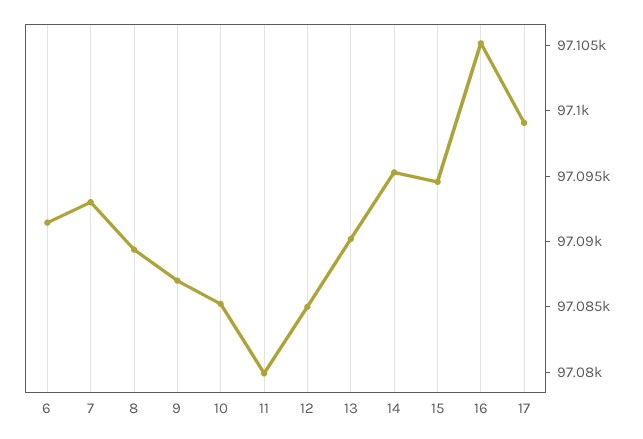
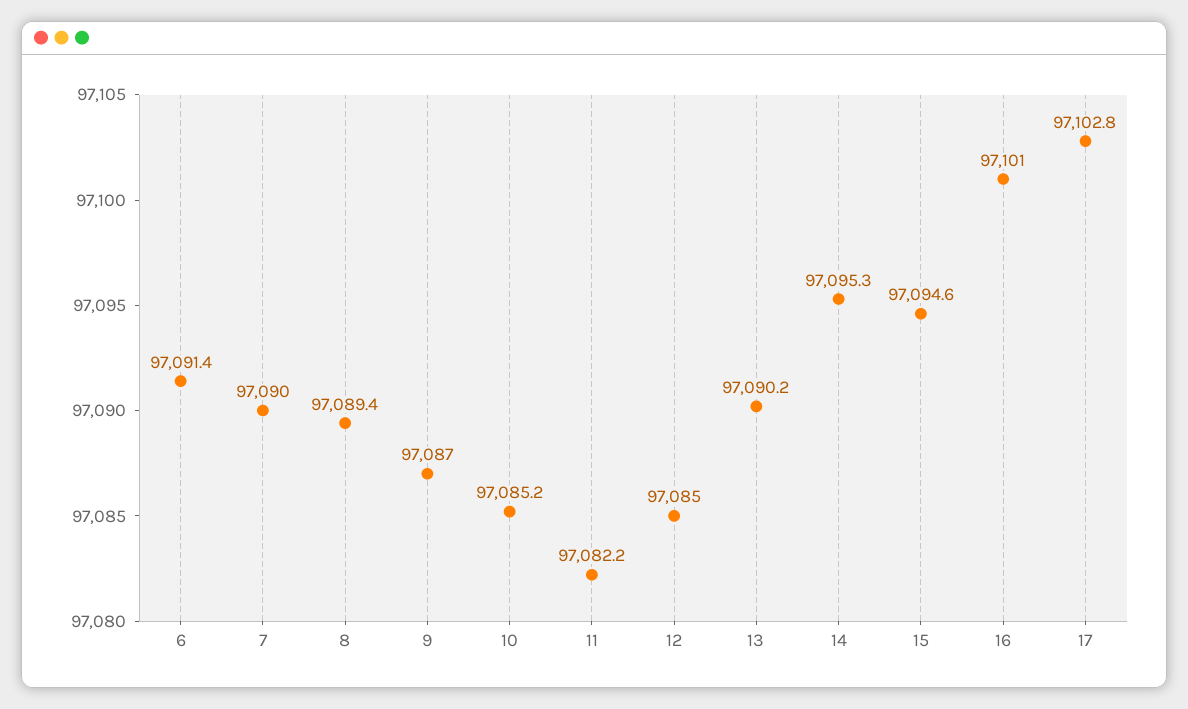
7: 97093 -> 97090
11: 97080 -> 97082.2
16: 97105 -> 97101
17: 97099 -> 97102.8

